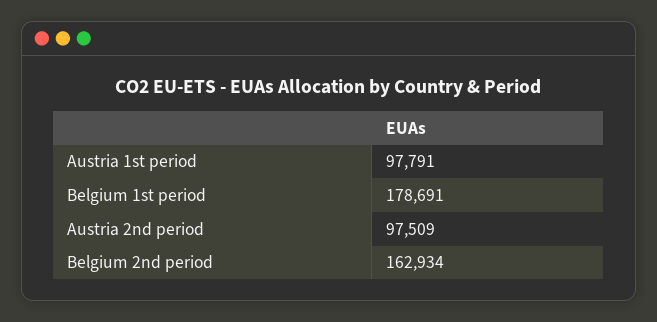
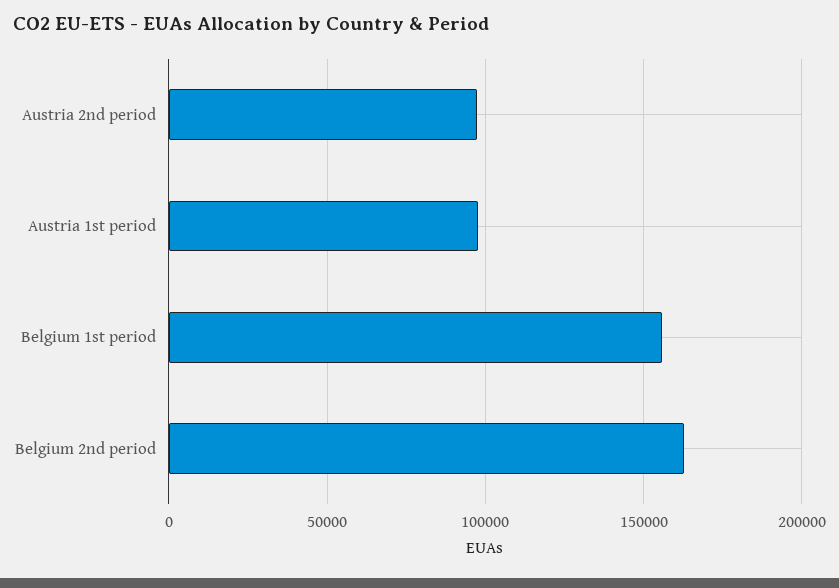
Belgium 1st period: 178691 -> 155000

